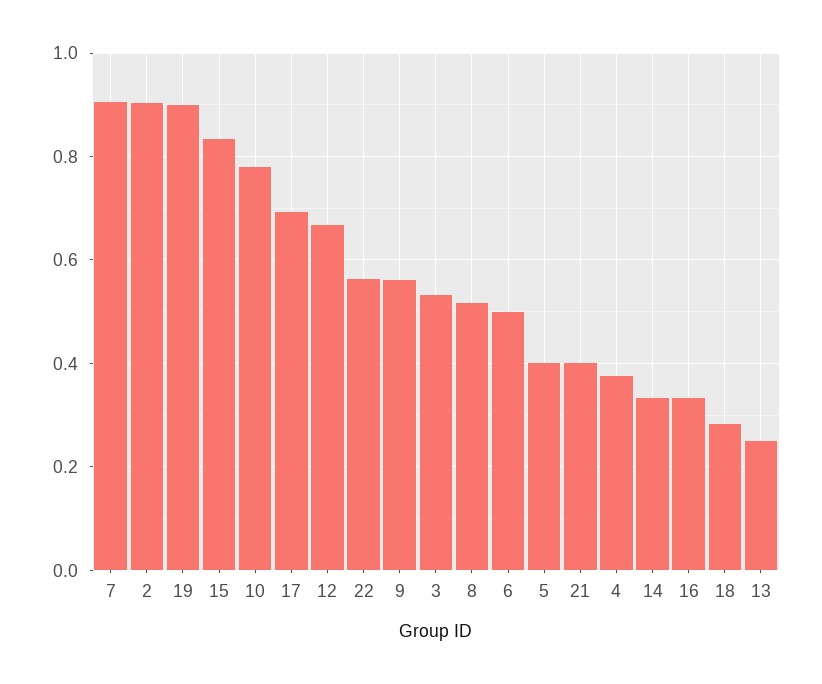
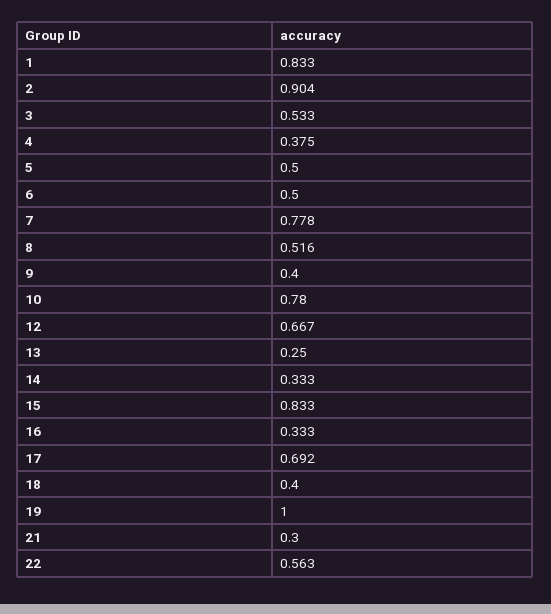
7: 0.9 -> 0.778
19: 0.9 -> 1
9: 0.56 -> 0.4
5: 0.4 -> 0.5
21: 0.4 -> 0.3
18: 0.28 -> 0.4
1: none -> 0.833

